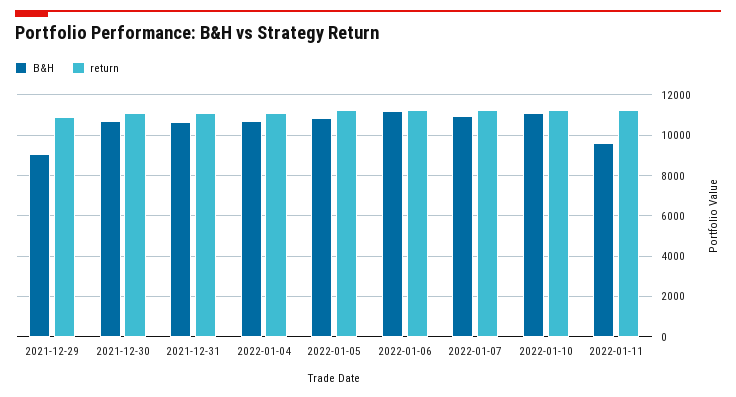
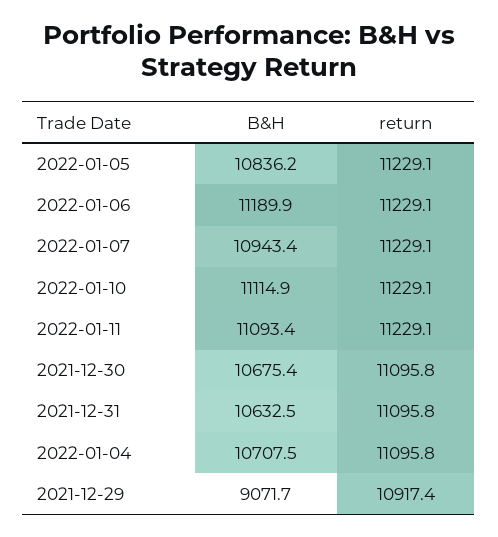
B&H, 2022-01-11: 9500 -> 11093.4

